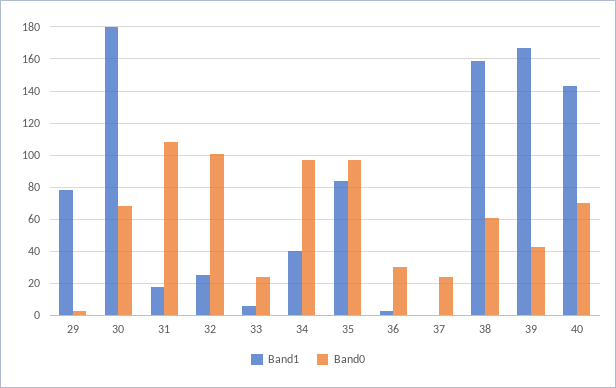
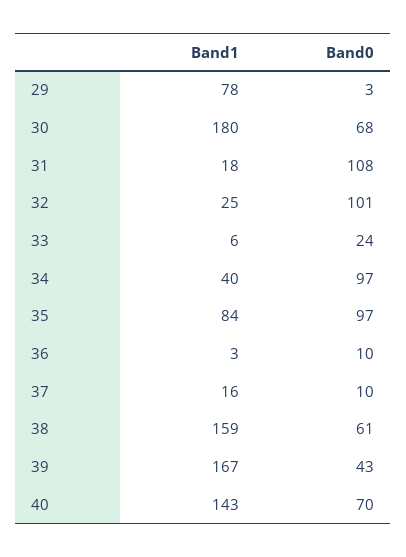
Band0, 36: 30 -> 10
Band1, 37: 0 -> 16
Band0, 37: 25 -> 10

